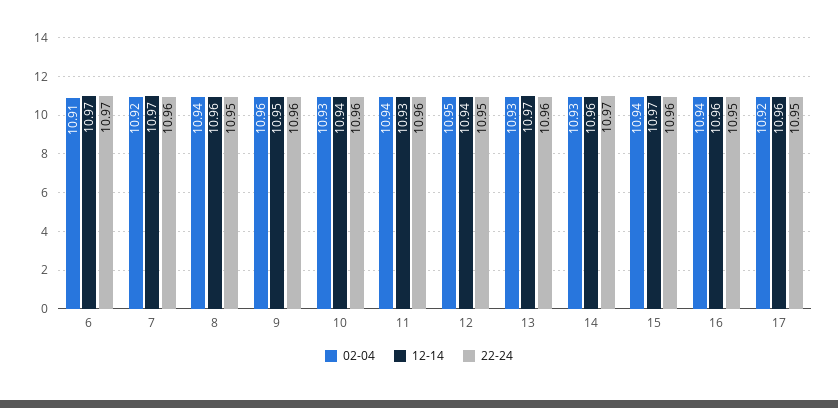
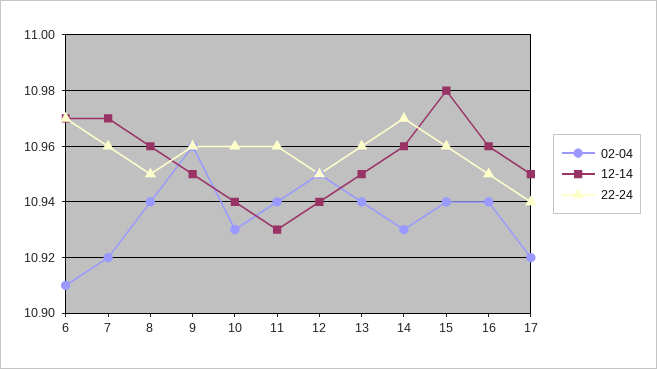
02-04, 13: 10.93 -> 10.94
12-14, 13: 10.97 -> 10.95
12-14, 15: 10.97 -> 10.98
12-14, 17: 10.96 -> 10.95
22-24, 17: 10.95 -> 10.94

